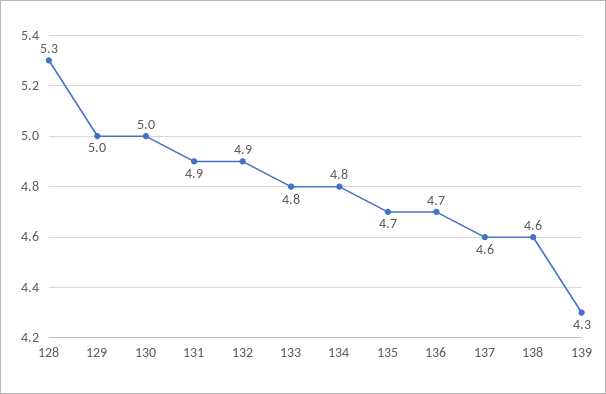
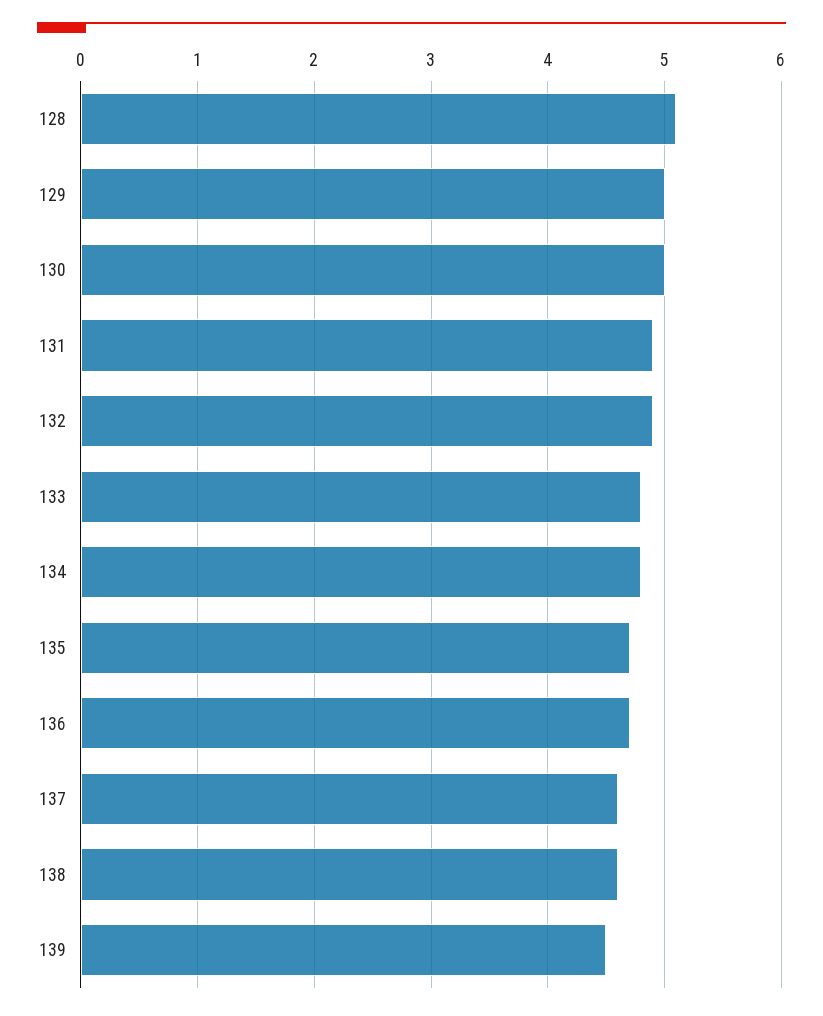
128: 5.3 -> 5.1
139: 4.3 -> 4.5

